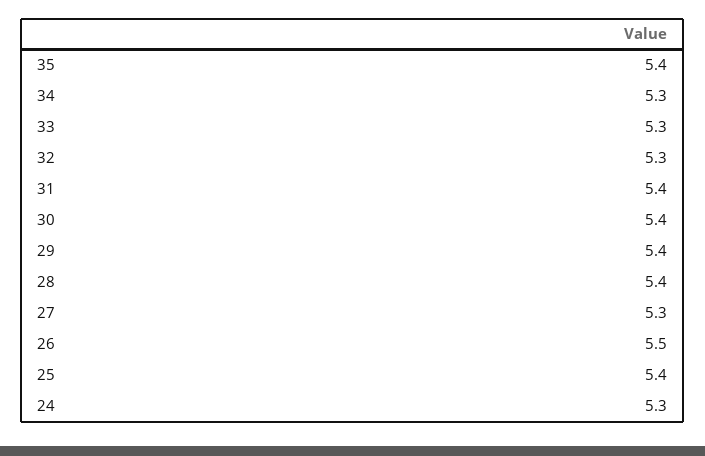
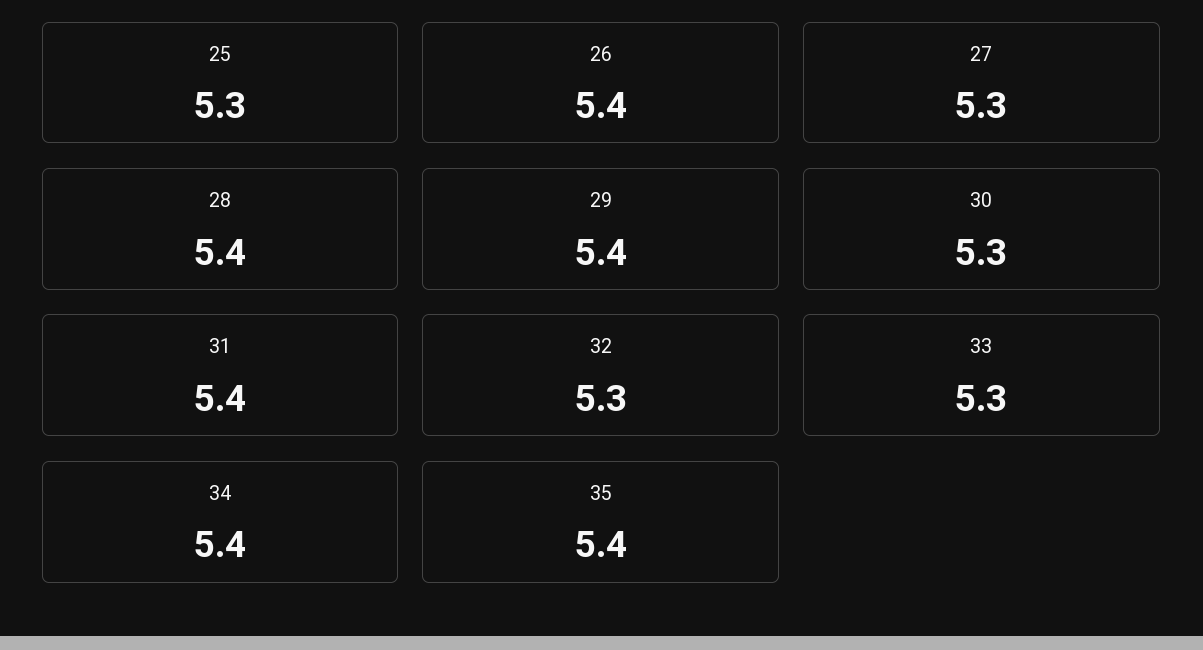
34: 5.3 -> 5.4
30: 5.4 -> 5.3
26: 5.5 -> 5.4
25: 5.4 -> 5.3
24: 5.3 -> none

